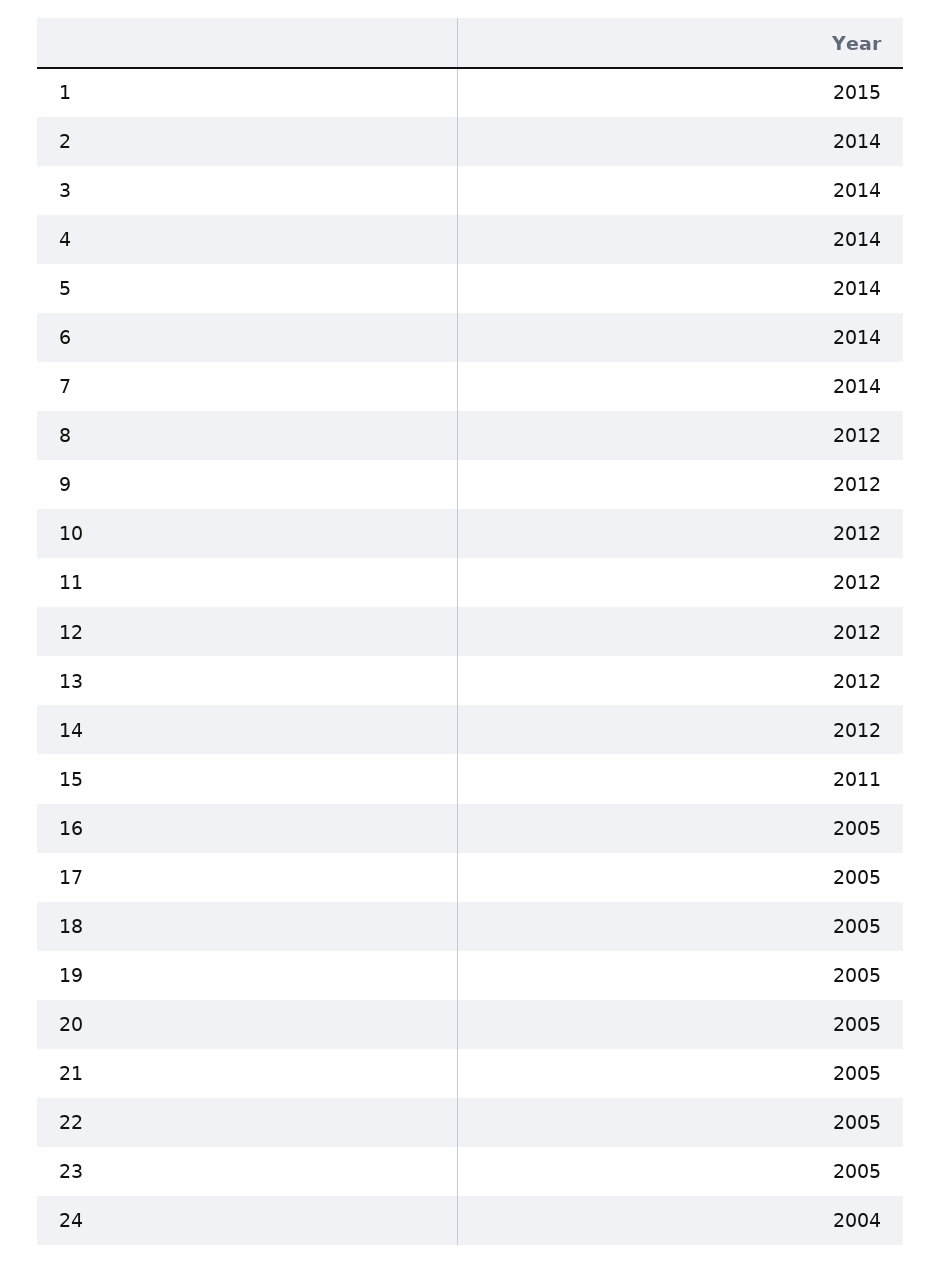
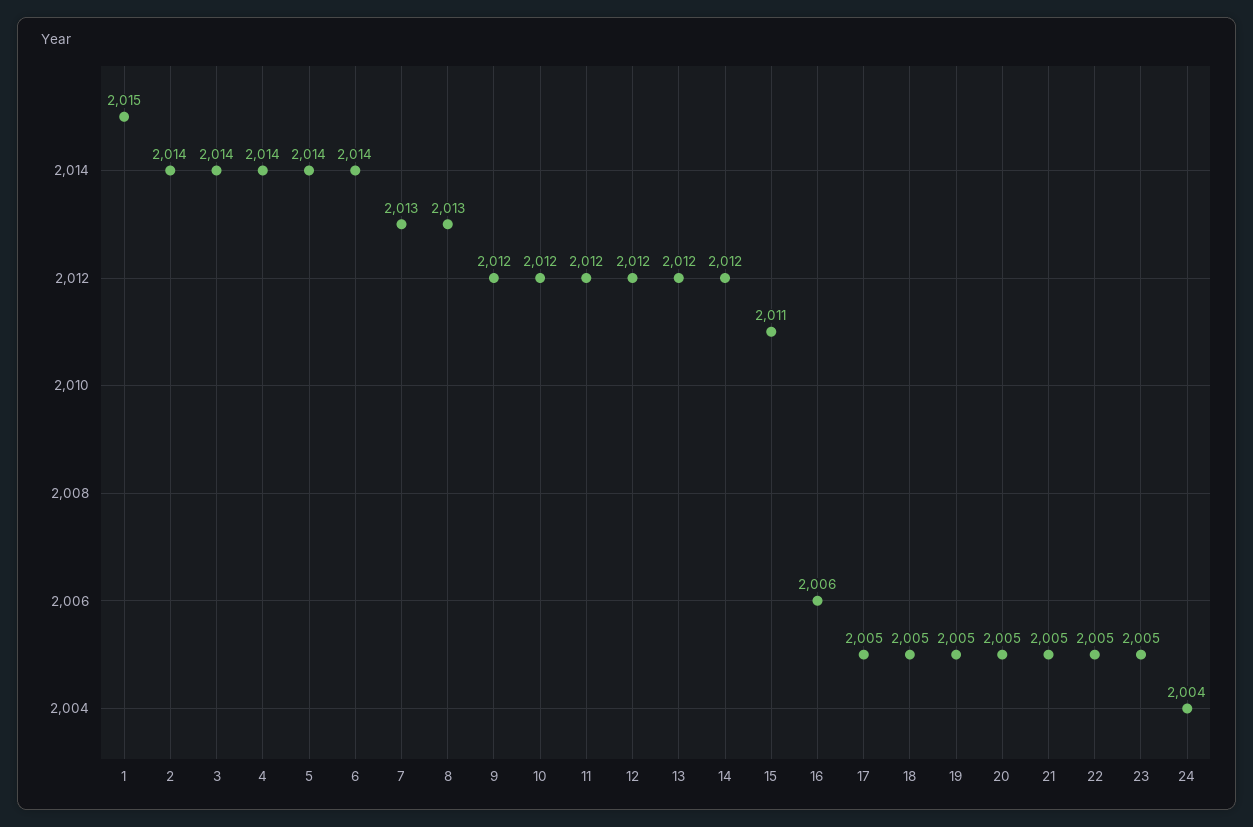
7: 2014 -> 2013
8: 2012 -> 2013
16: 2005 -> 2006

